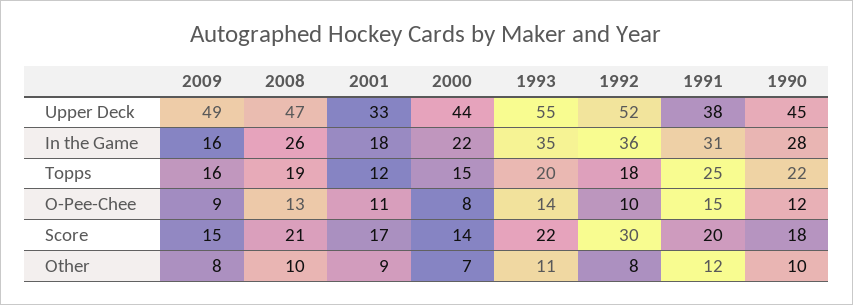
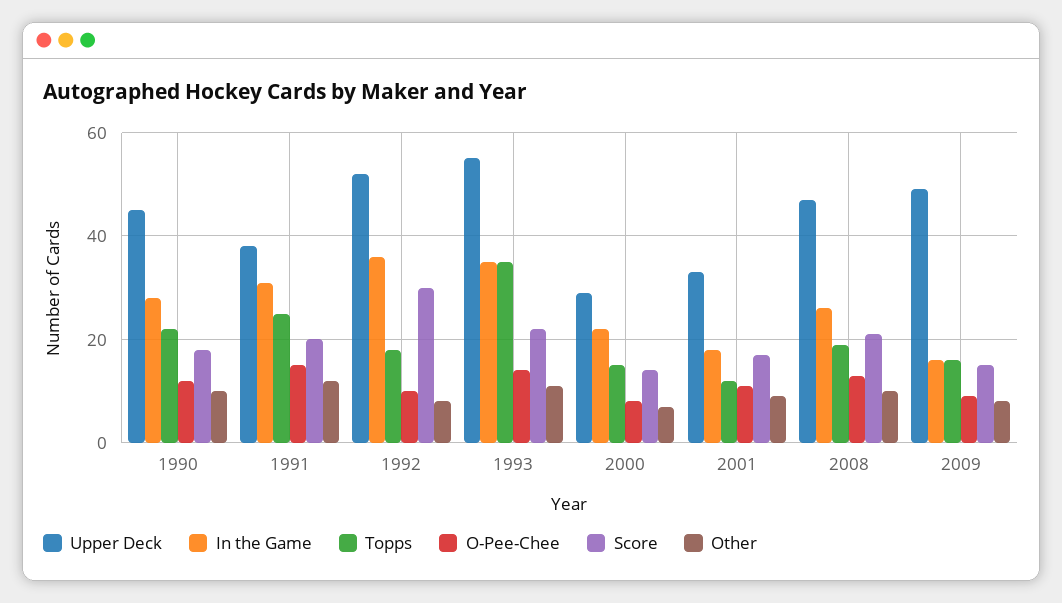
Upper Deck, 2000: 44 -> 30
Topps, 1993: 20 -> 35

